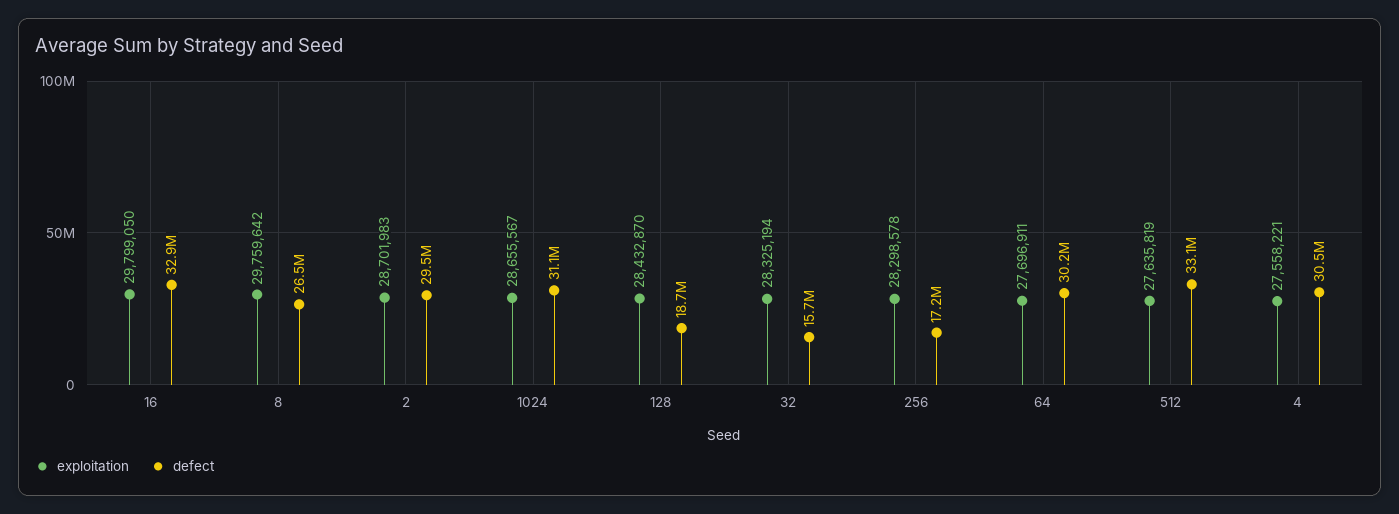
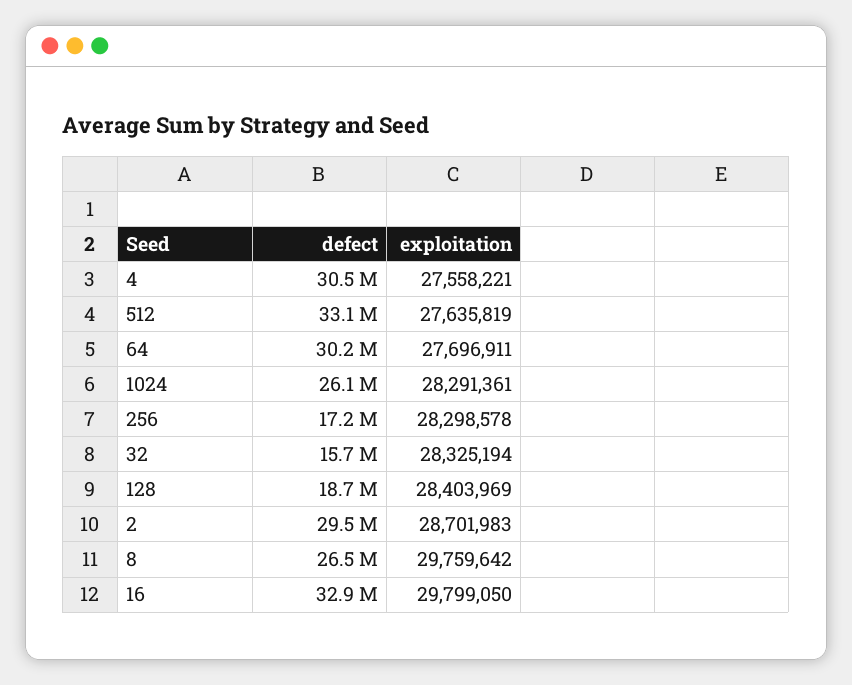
exploitation, 1024: 28655567 -> 28291361
defect, 1024: 31100000 -> 26100000
exploitation, 128: 28432870 -> 28403969

